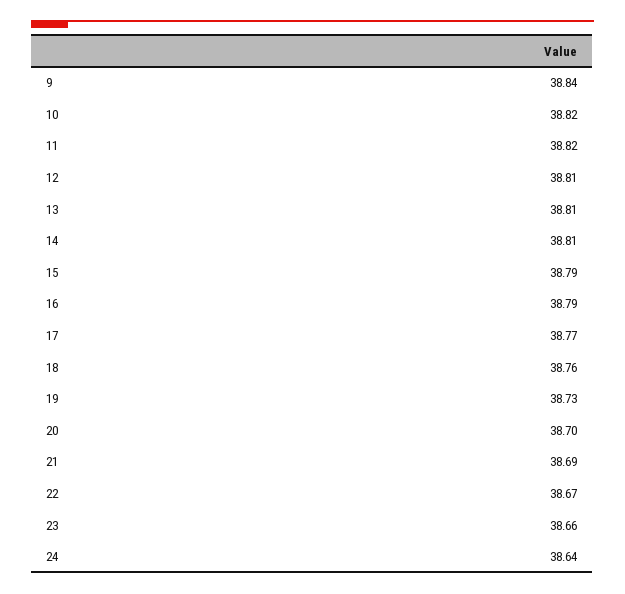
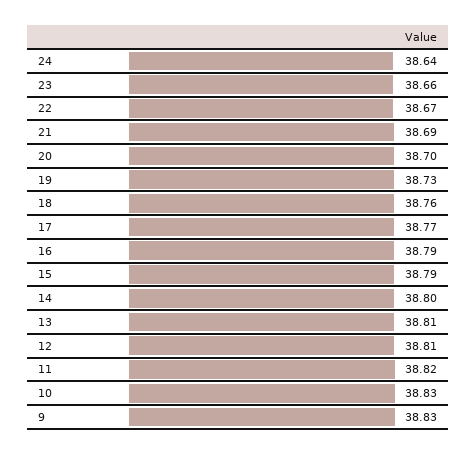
9: 38.84 -> 38.83
10: 38.82 -> 38.83
14: 38.81 -> 38.8

